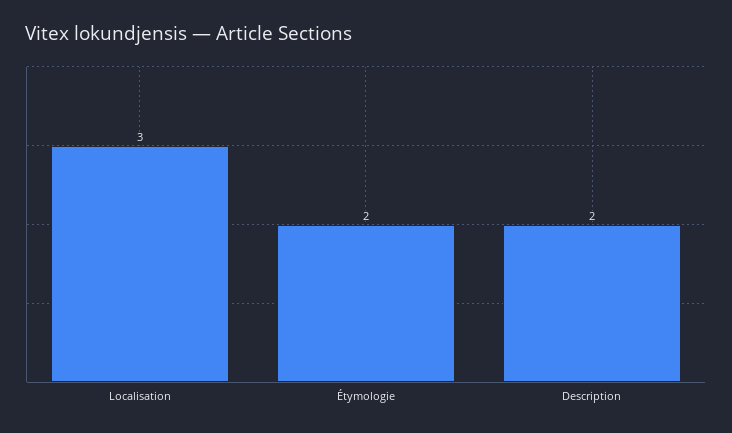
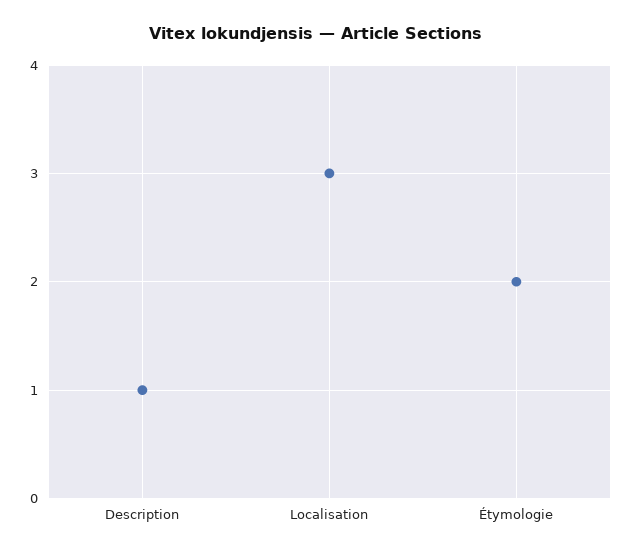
Description: 2 -> 1

